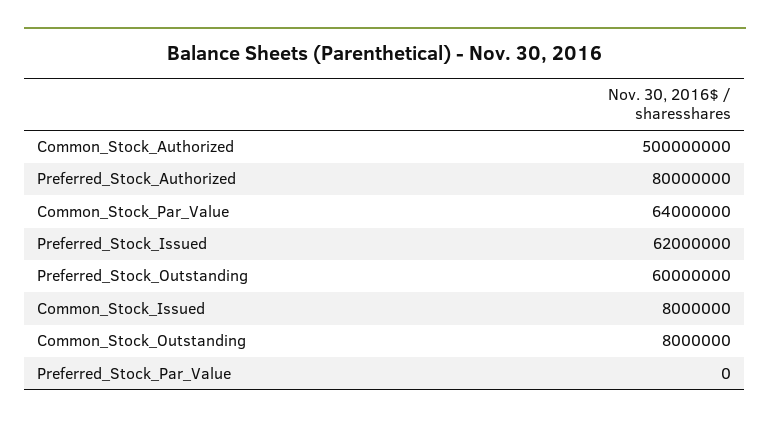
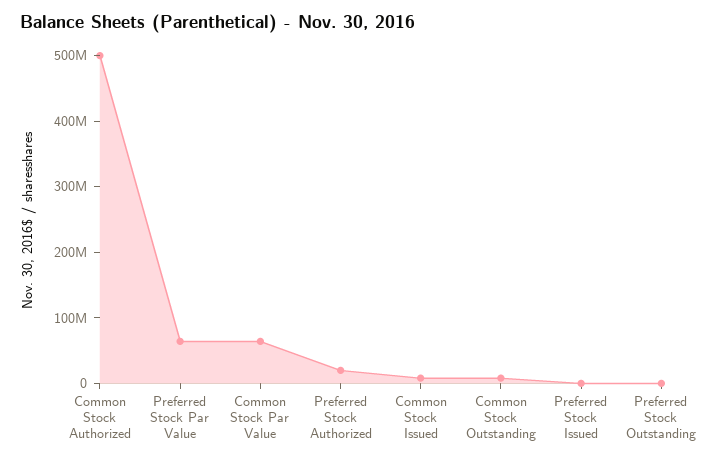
Preferred_Stock_Authorized: 80000000 -> 20000000
Preferred_Stock_Issued: 62000000 -> 0
Preferred_Stock_Outstanding: 60000000 -> 0
Preferred_Stock_Par_Value: 0 -> 60000000

